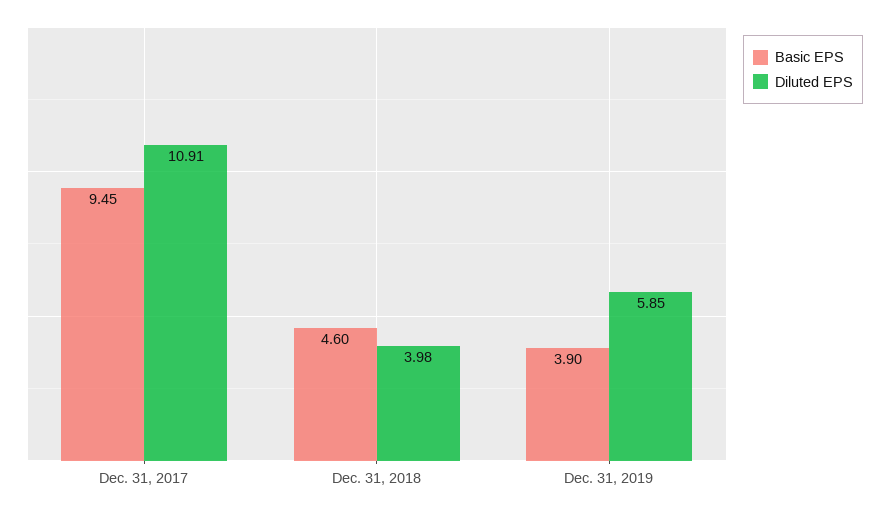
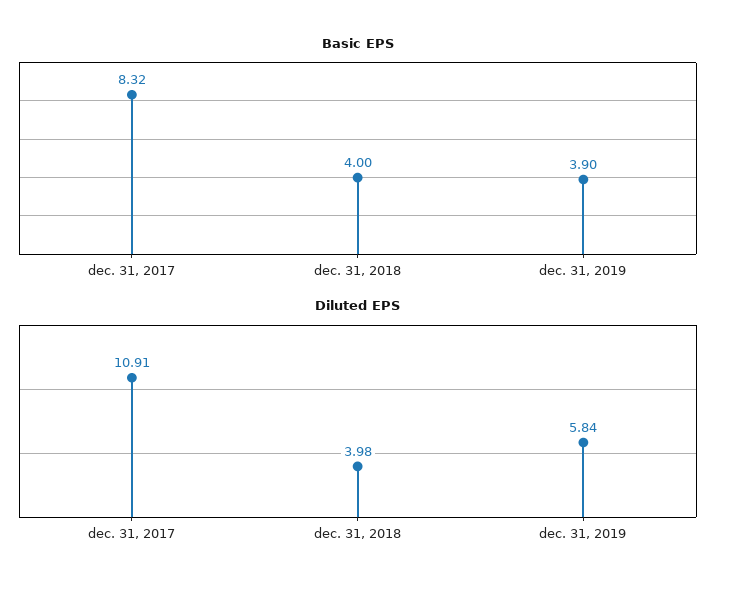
Basic EPS, Dec. 31, 2017: 9.45 -> 8.32
Basic EPS, Dec. 31, 2018: 4.6 -> 4
Diluted EPS, Dec. 31, 2019: 5.85 -> 5.84

